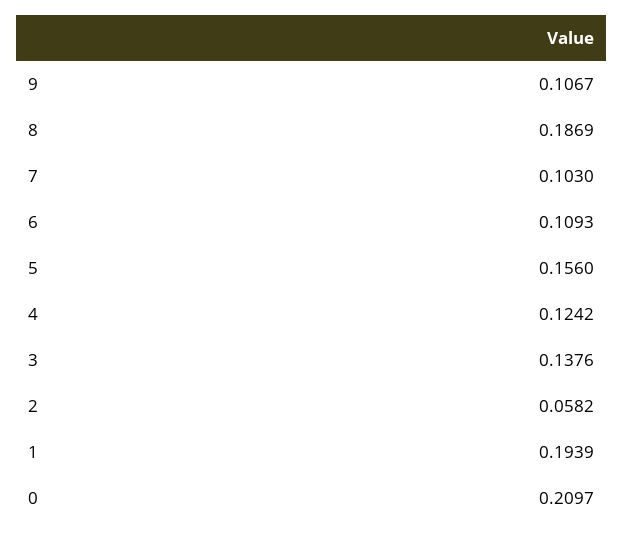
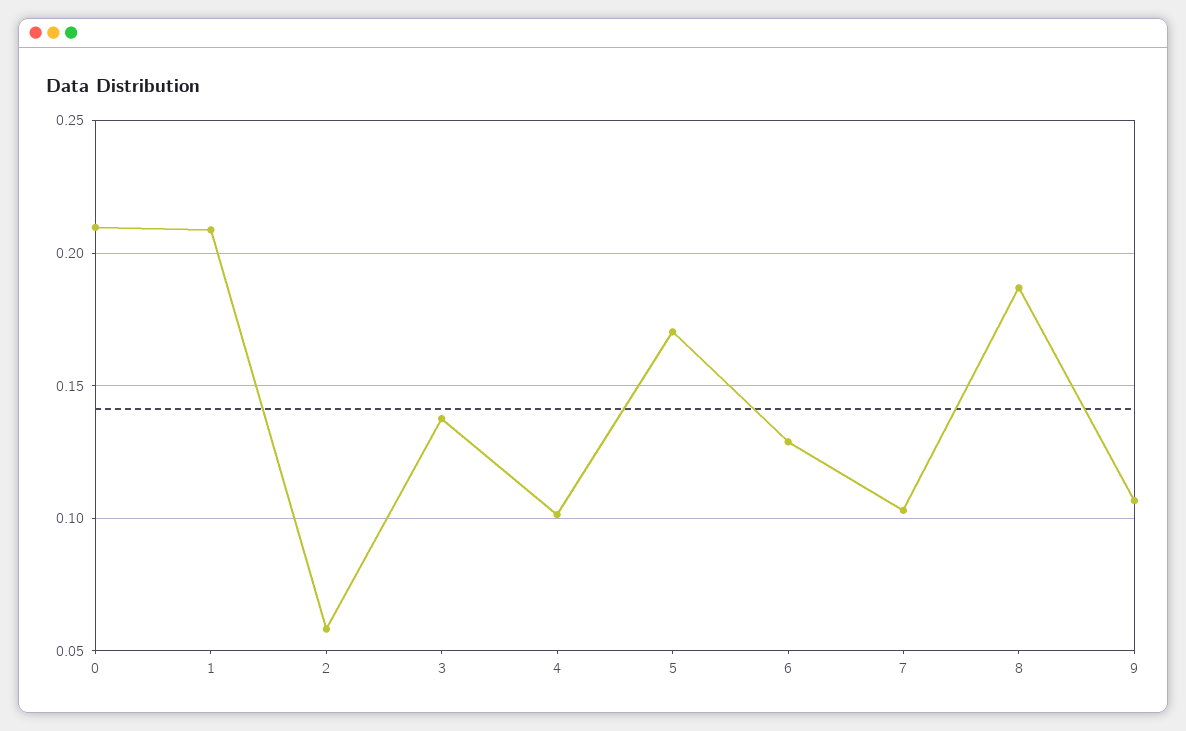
6: 0.1093 -> 0.13
5: 0.156 -> 0.17
4: 0.1242 -> 0.1
1: 0.1939 -> 0.21

